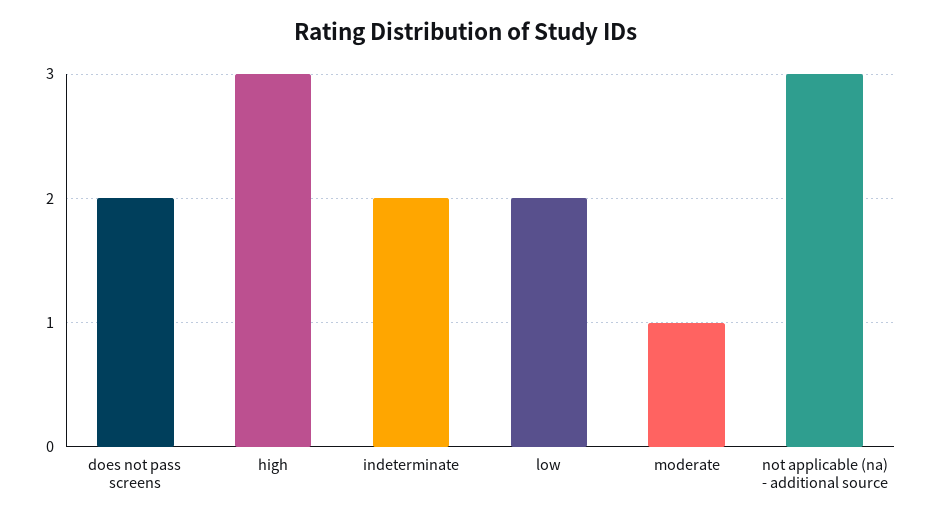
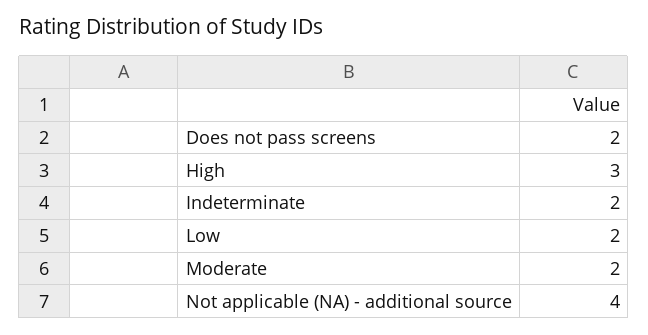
moderate: 1 -> 2
not applicable (na) - additional source: 3 -> 4

